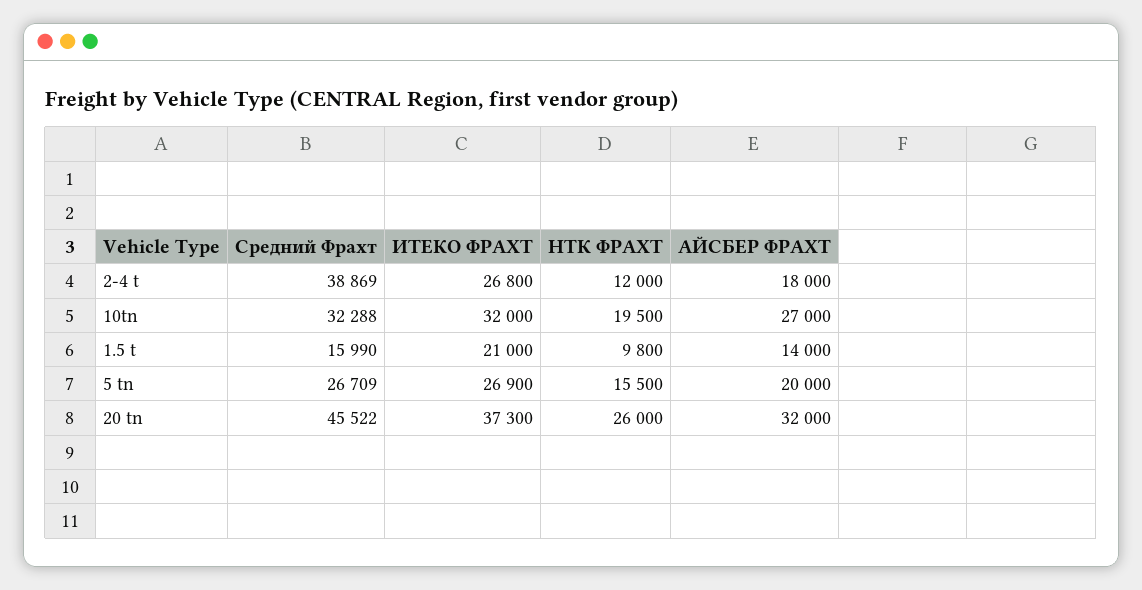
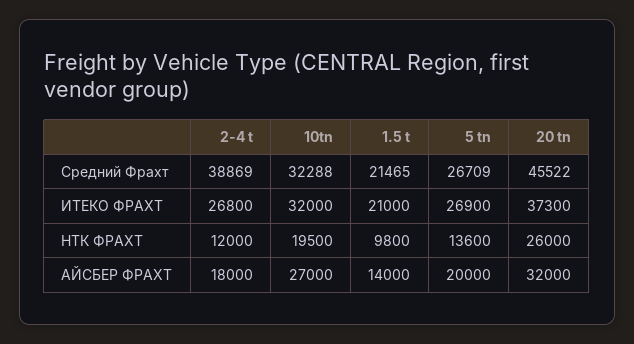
Средний Фрахт, 1.5 t: 15990 -> 21465
НТК ФРАХТ, 5 tn: 15500 -> 13600

